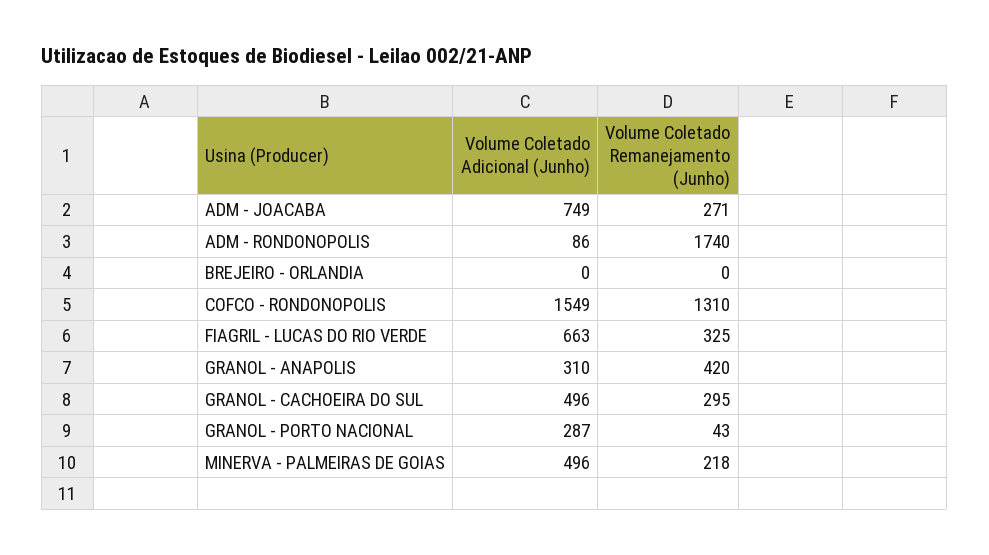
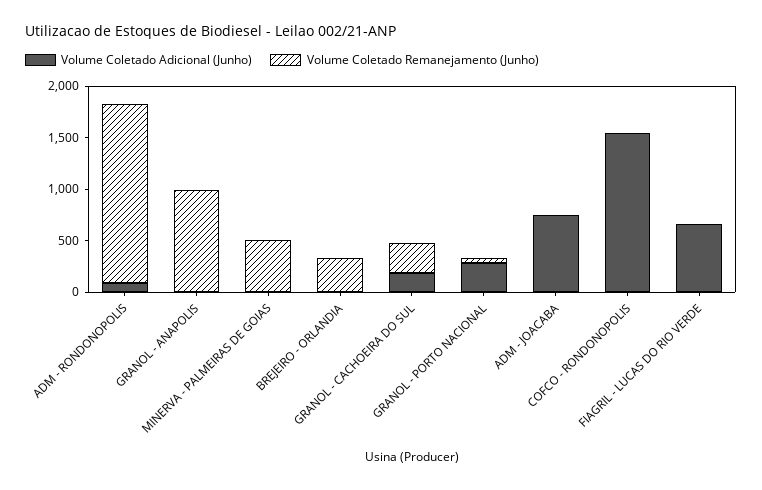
Volume Coletado Remanejamento (Junho), ADM - JOACABA: 271 -> 0
Volume Coletado Remanejamento (Junho), BREJEIRO - ORLANDIA: 0 -> 300
Volume Coletado Remanejamento (Junho), COFCO - RONDONOPOLIS: 1310 -> 0
Volume Coletado Remanejamento (Junho), FIAGRIL - LUCAS DO RIO VERDE: 325 -> 0
Volume Coletado Adicional (Junho), GRANOL - ANAPOLIS: 310 -> 0
Volume Coletado Remanejamento (Junho), GRANOL - ANAPOLIS: 420 -> 1000
Volume Coletado Adicional (Junho), GRANOL - CACHOEIRA DO SUL: 496 -> 200
Volume Coletado Adicional (Junho), MINERVA - PALMEIRAS DE GOIAS: 496 -> 0
Volume Coletado Remanejamento (Junho), MINERVA - PALMEIRAS DE GOIAS: 218 -> 500

